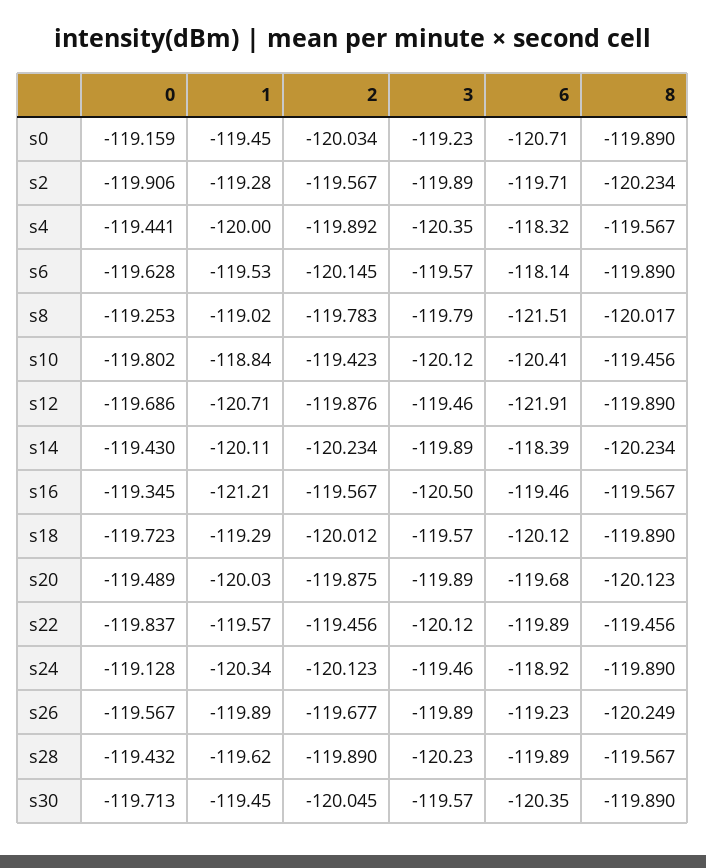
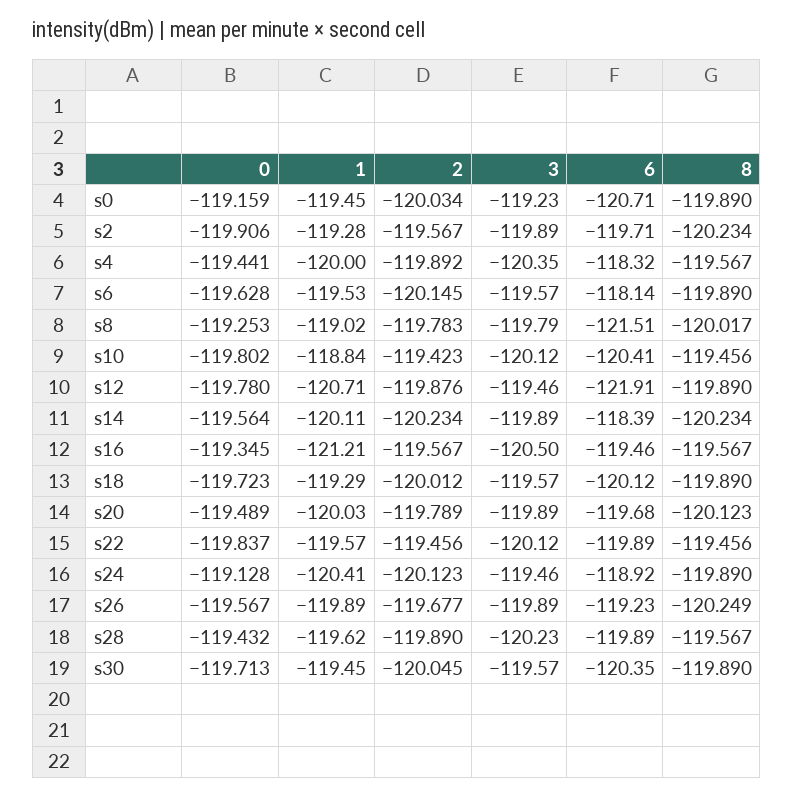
0, s12: -119.686 -> -119.78
0, s14: -119.43 -> -119.564
2, s20: -119.875 -> -119.789
1, s24: -120.34 -> -120.41

